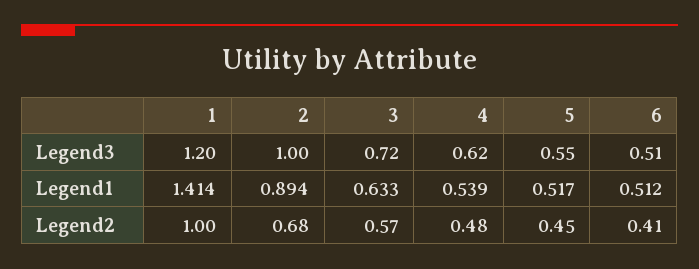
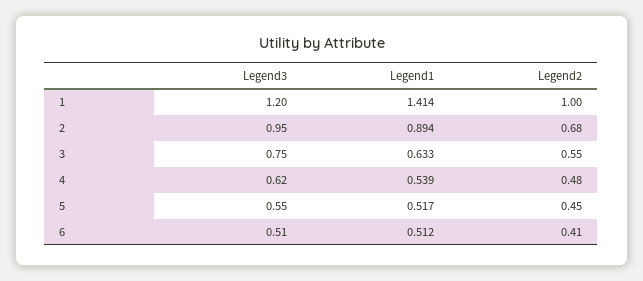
2, Legend3: 1 -> 0.95
3, Legend3: 0.72 -> 0.75
3, Legend2: 0.57 -> 0.55

